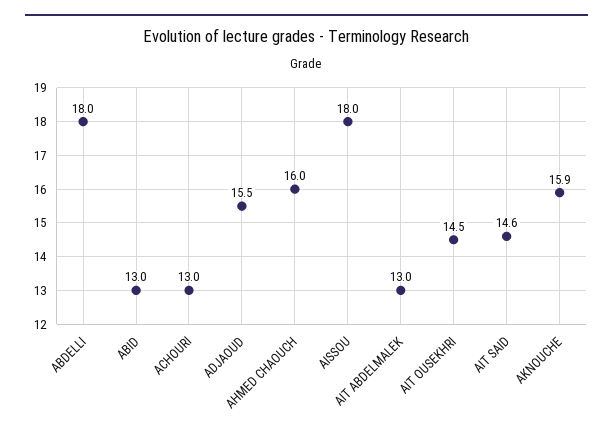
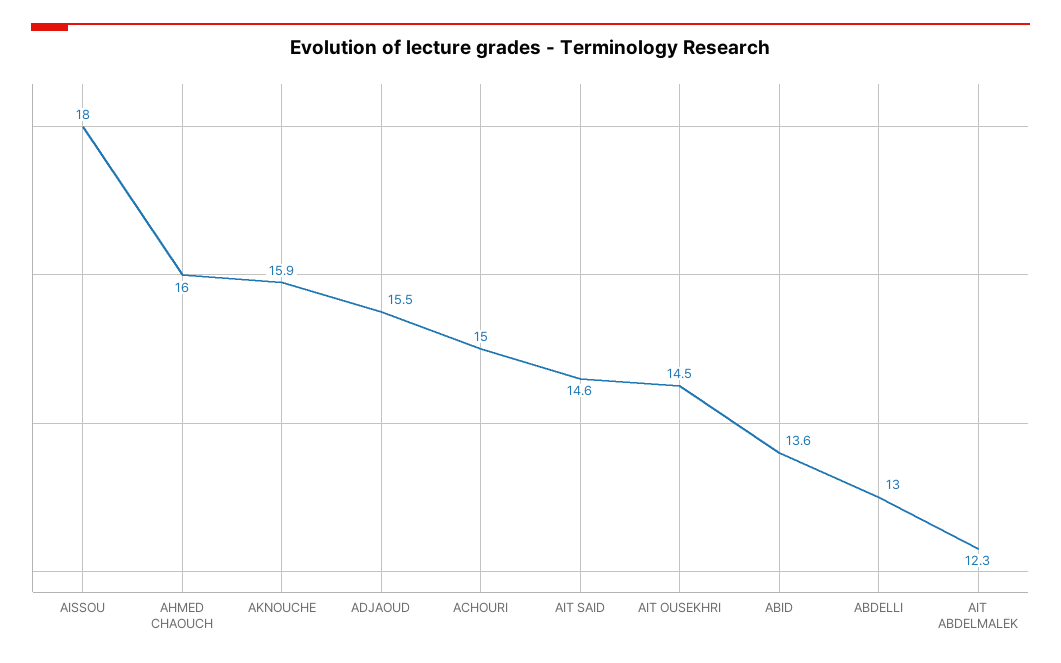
ABDELLI: 18 -> 13
ABID: 13 -> 13.6
ACHOURI: 13 -> 15
AIT ABDELMALEK: 13 -> 12.3

